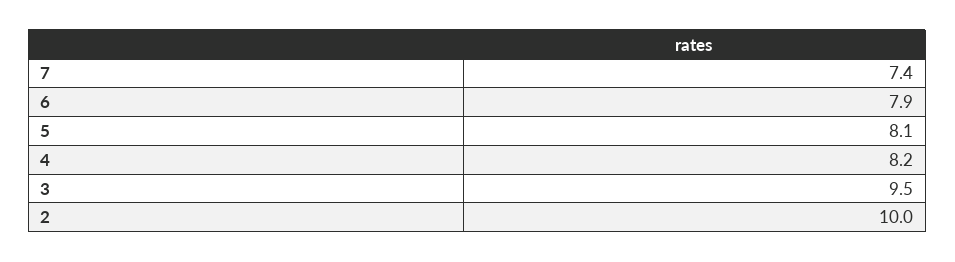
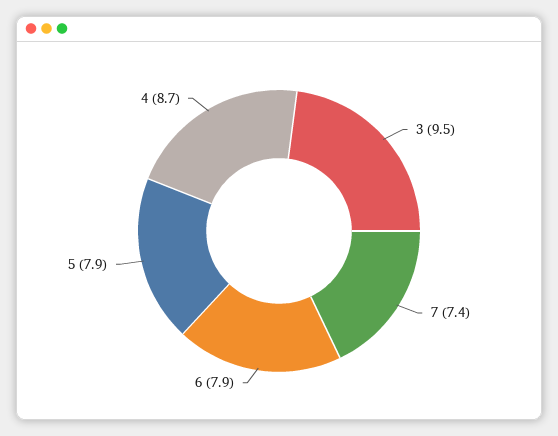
5: 8.1 -> 7.9
4: 8.2 -> 8.7
2: 10 -> none

